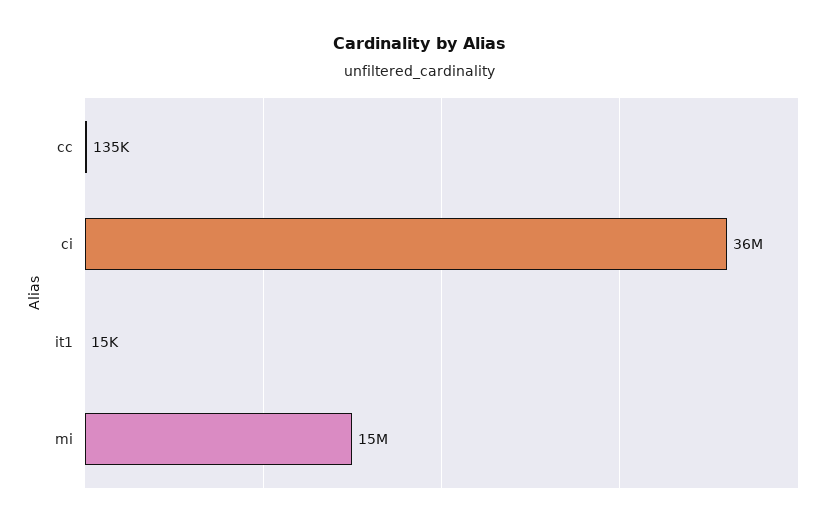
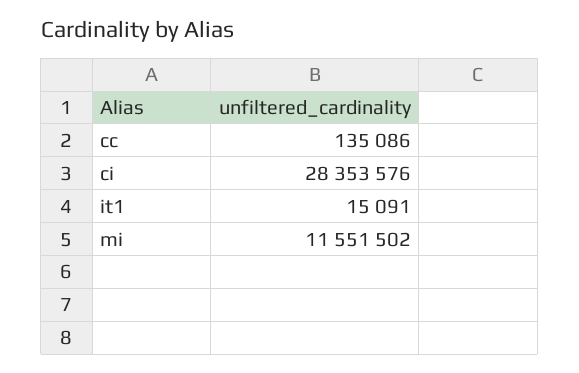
ci: 36000000 -> 28353576
mi: 15000000 -> 11551502

